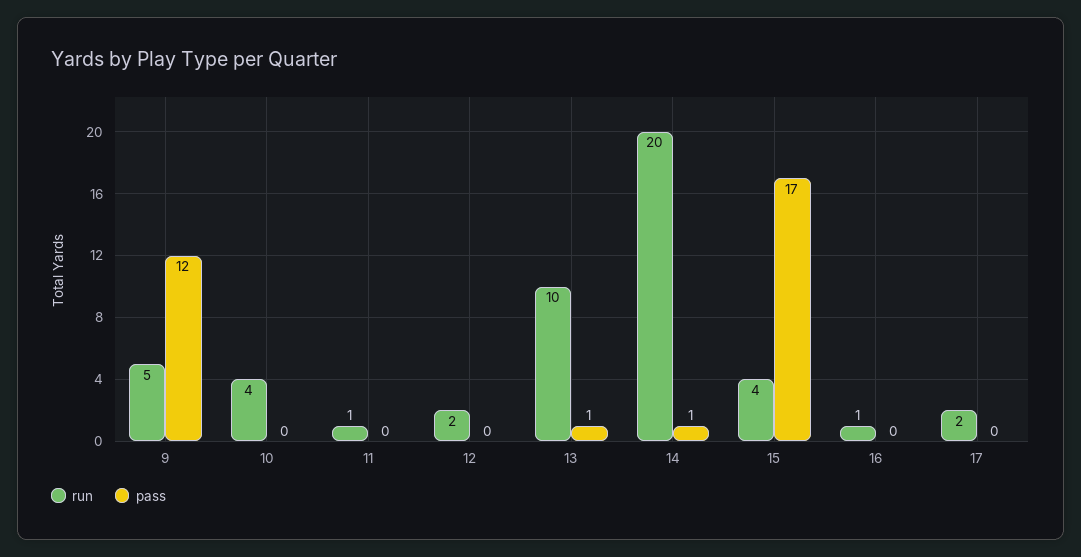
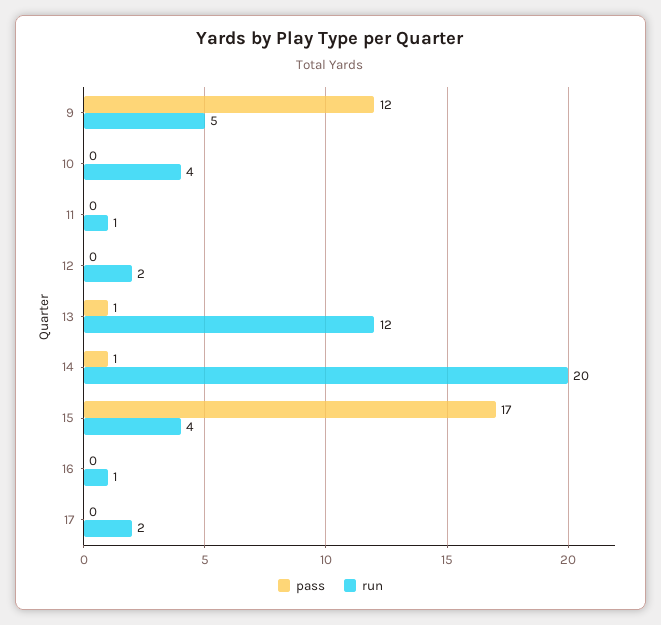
run, 13: 10 -> 12

